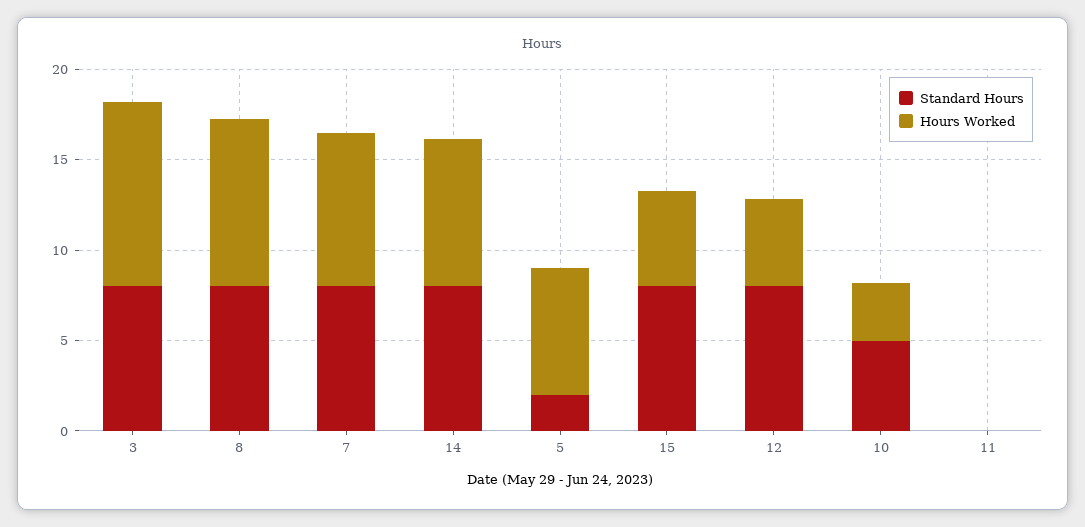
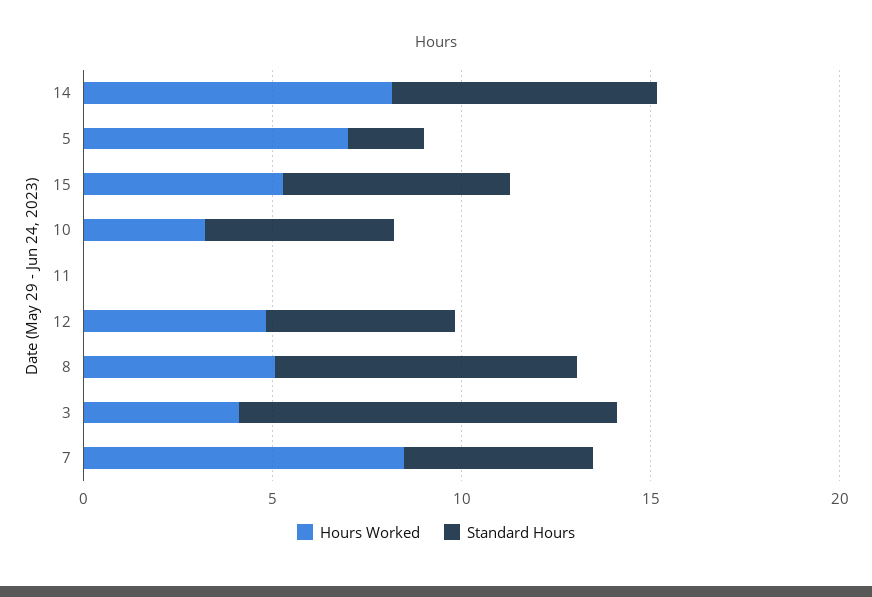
Standard Hours, 3: 8 -> 10
Hours Worked, 3: 10 -> 4
Hours Worked, 8: 9 -> 5
Standard Hours, 7: 8 -> 5
Standard Hours, 14: 8 -> 7
Standard Hours, 15: 8 -> 6
Standard Hours, 12: 8 -> 5

